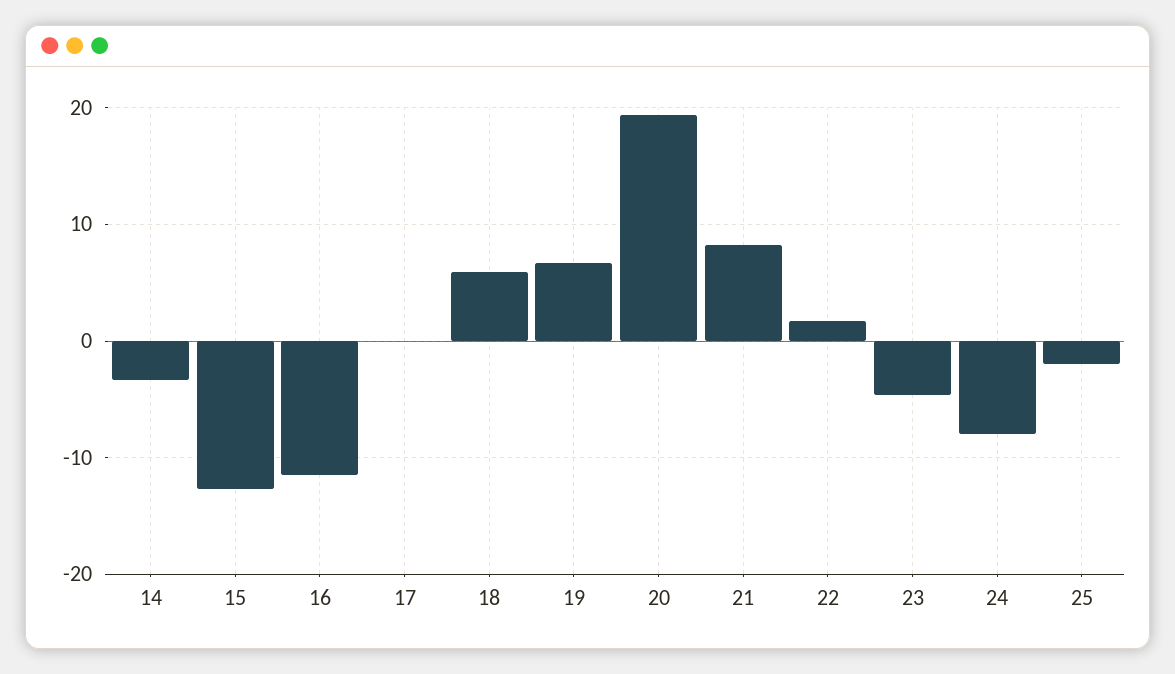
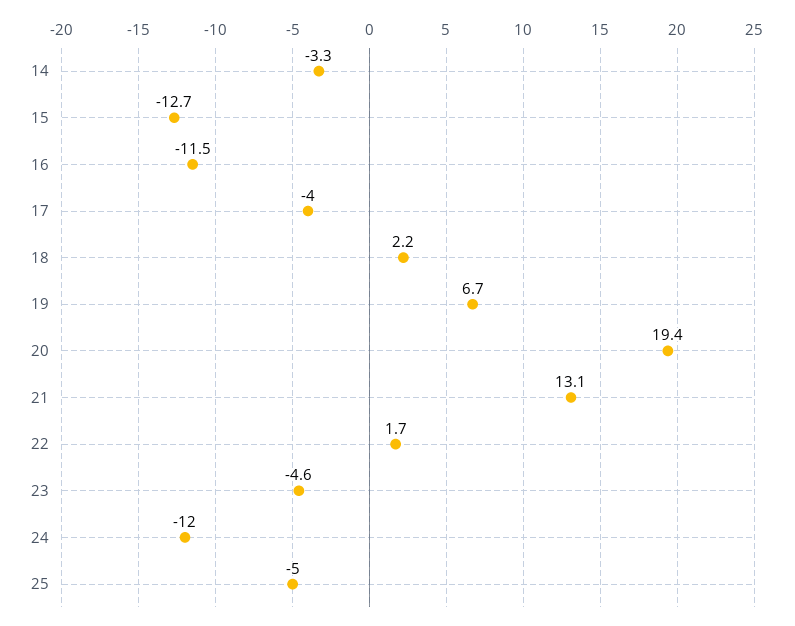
17: 0 -> -4
18: 6 -> 2.2
21: 8 -> 13.1
24: -8 -> -12
25: -2 -> -5

